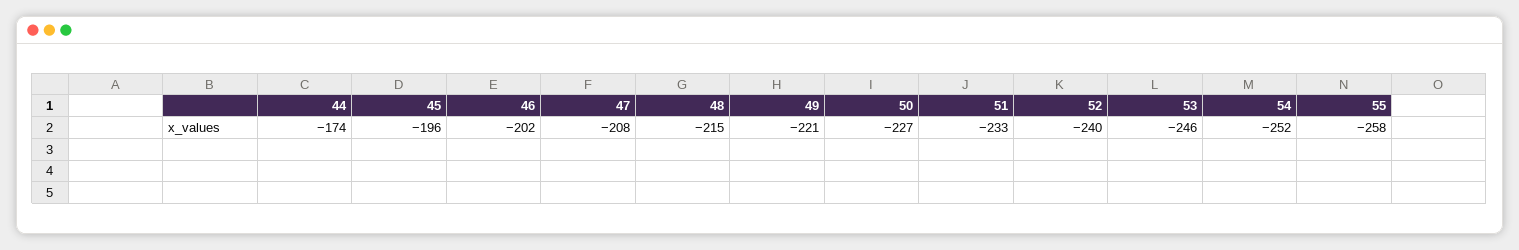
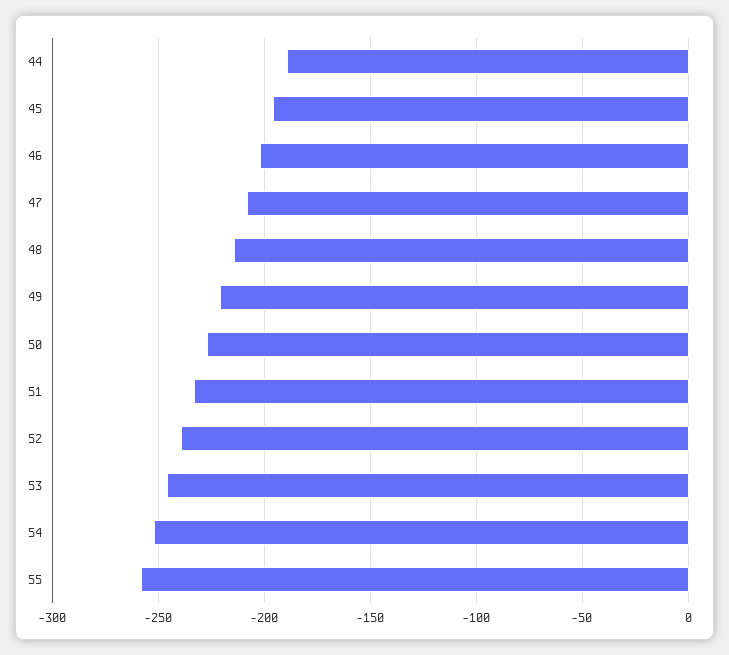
44: -174 -> -190

